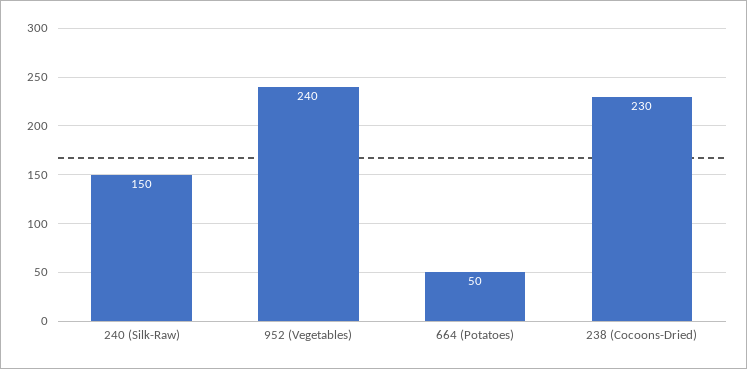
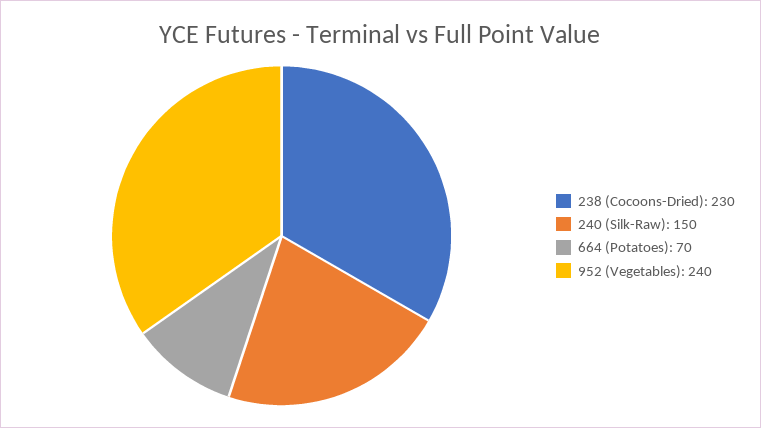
664 (Potatoes): 50 -> 70

